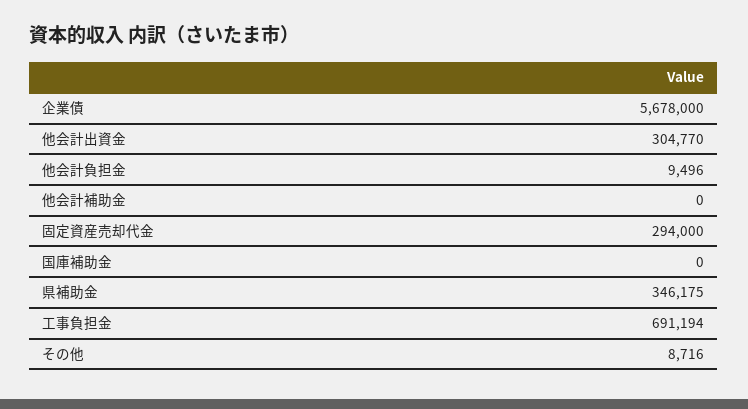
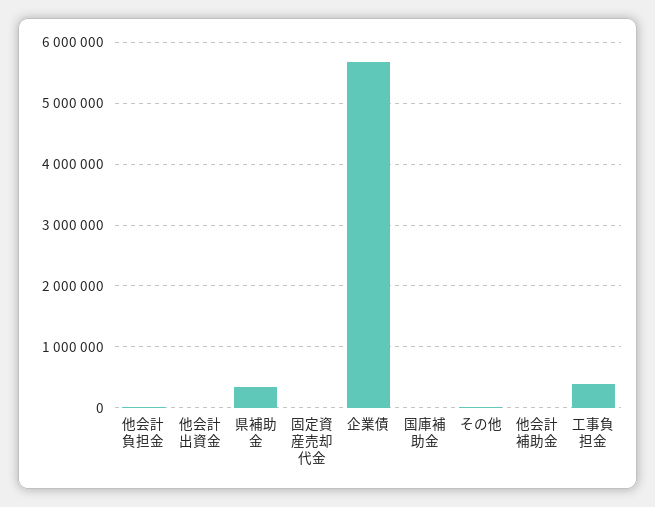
他会計出資金: 304770 -> 0
固定資産売却代金: 294000 -> 0
工事負担金: 691194 -> 400000

